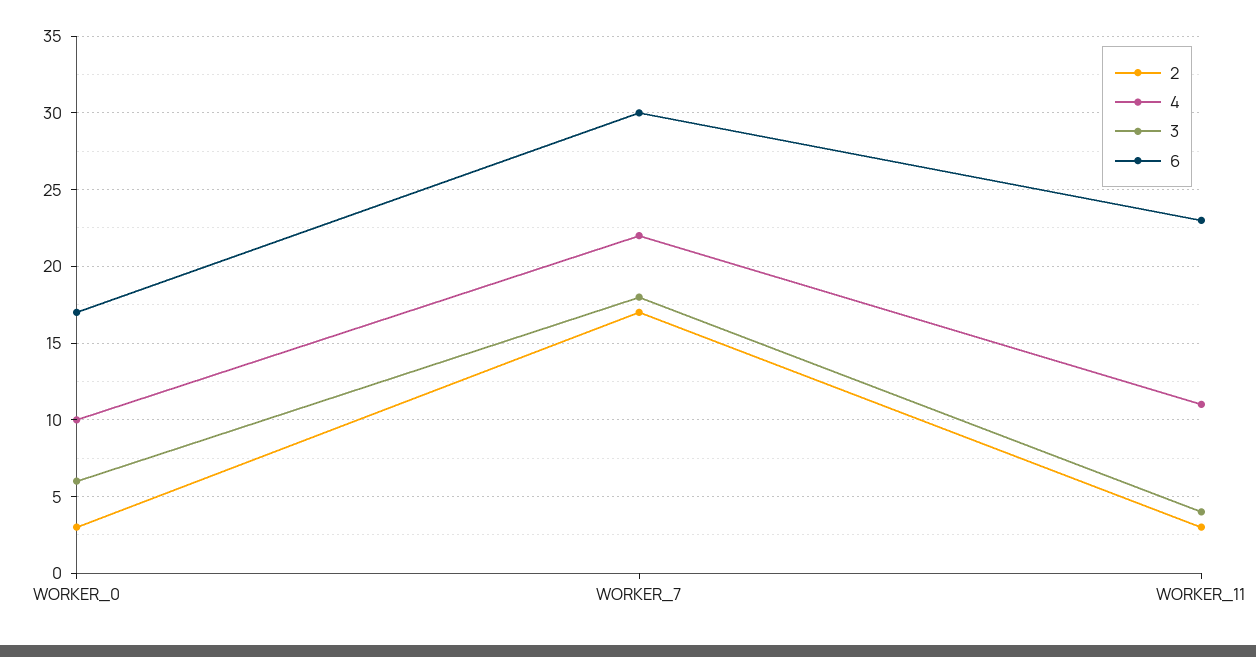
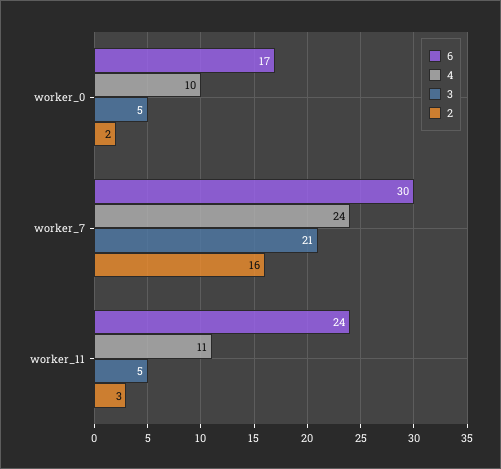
2, WORKER_0: 3 -> 2
3, WORKER_0: 6 -> 5
2, WORKER_7: 17 -> 16
4, WORKER_7: 22 -> 24
3, WORKER_7: 18 -> 21
3, WORKER_11: 4 -> 5
6, WORKER_11: 23 -> 24

